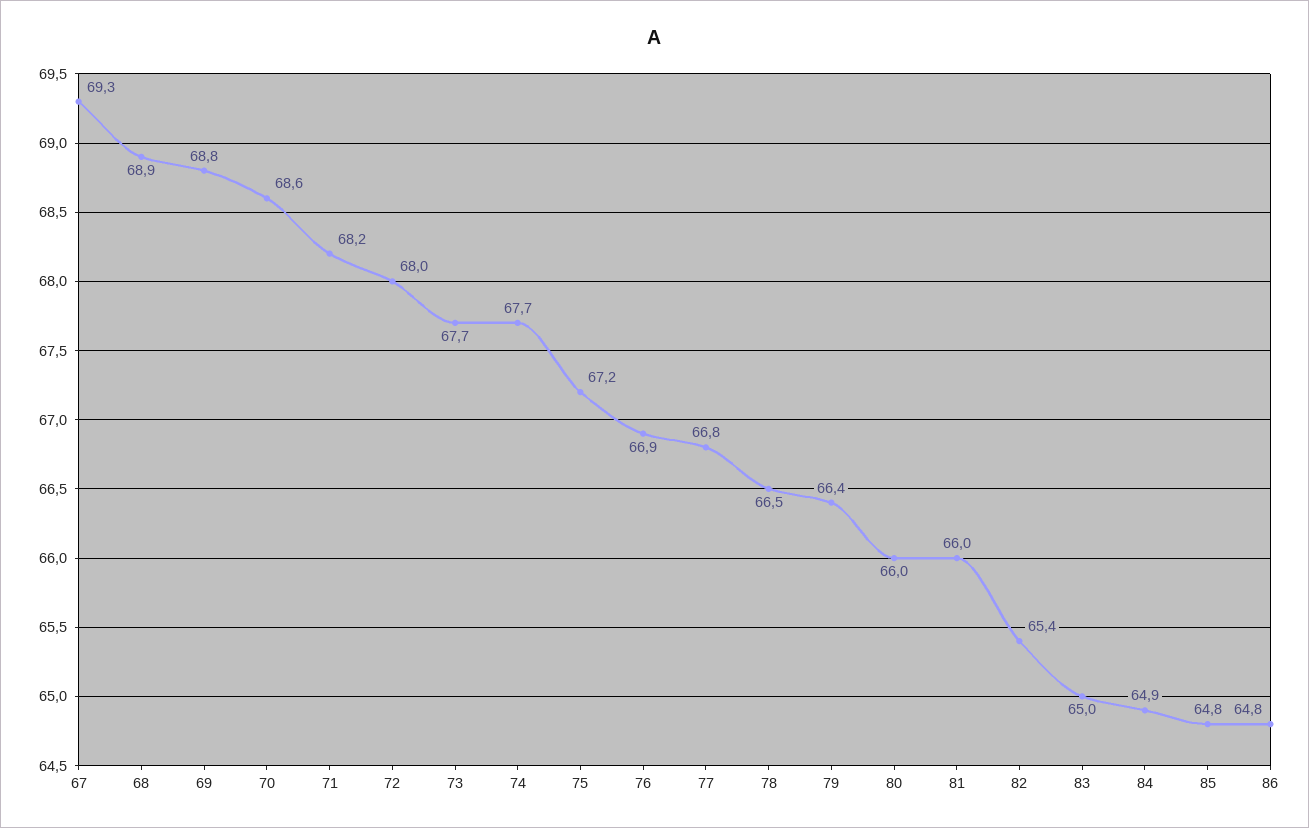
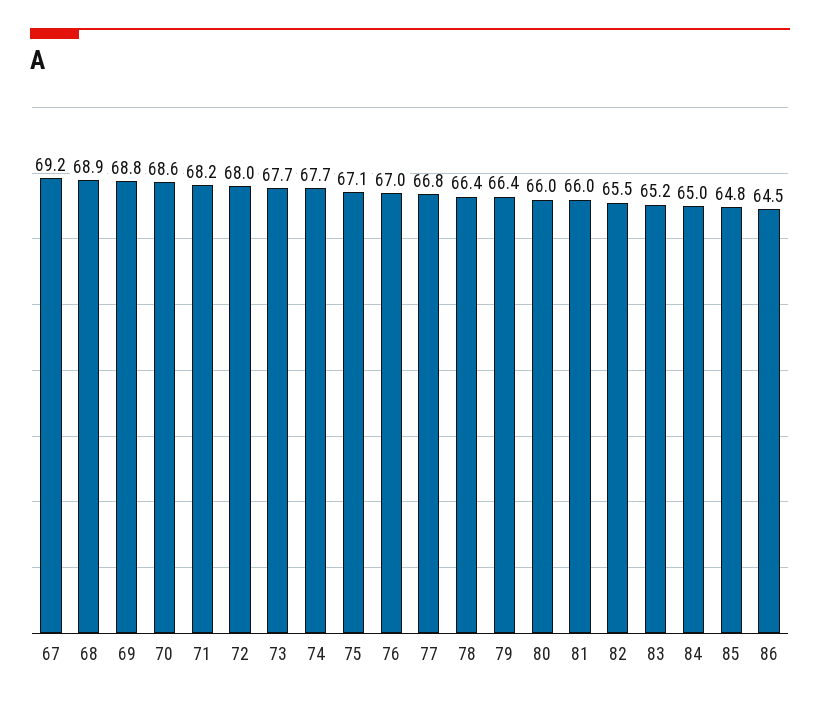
67: 69.3 -> 69.2
75: 67.2 -> 67.1
76: 66.9 -> 67
78: 66.5 -> 66.4
82: 65.4 -> 65.5
83: 65 -> 65.2
84: 64.9 -> 65
86: 64.8 -> 64.5

